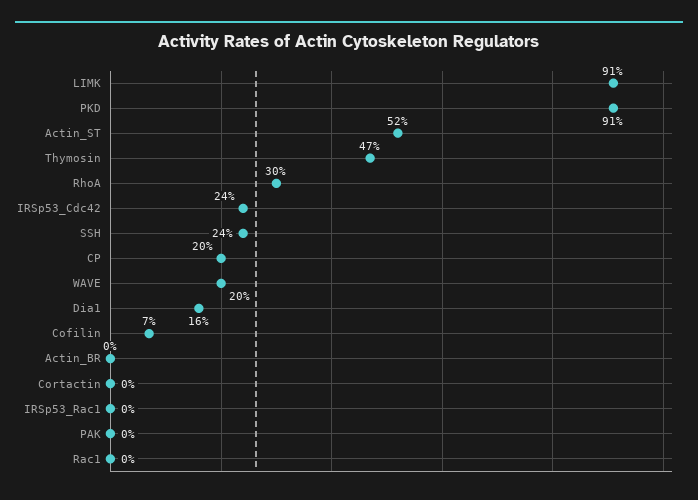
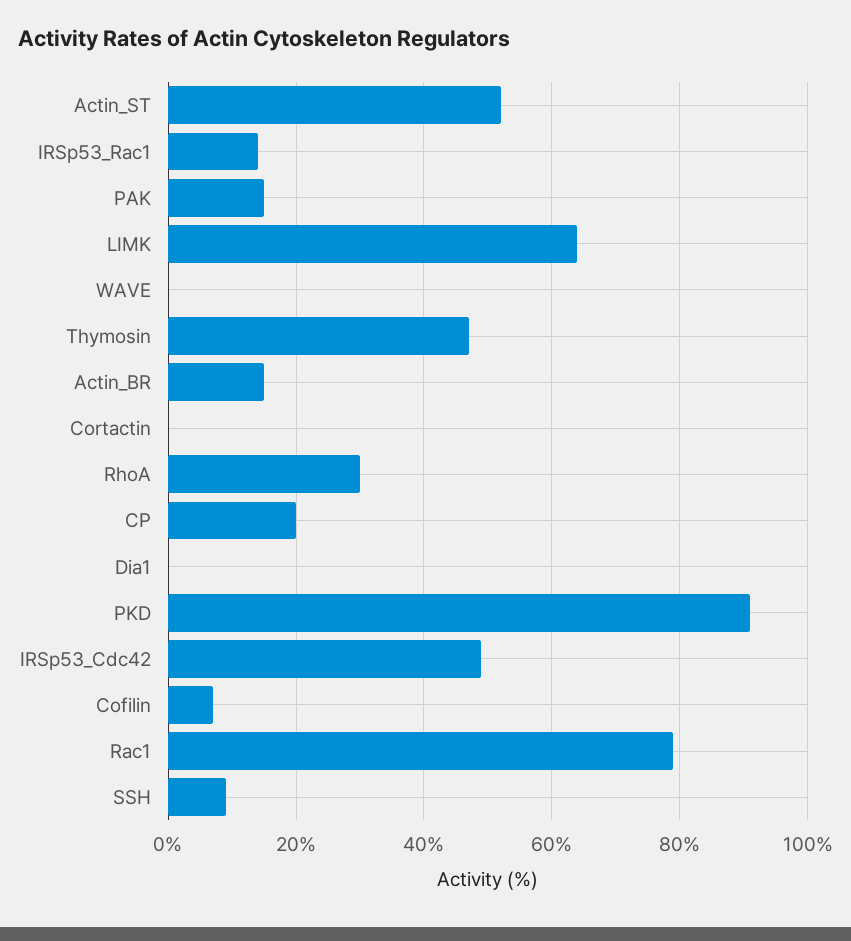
LIMK: 91 -> 65
IRSp53_Cdc42: 24 -> 50
SSH: 24 -> 10
WAVE: 20 -> 0
Dia1: 16 -> 0
Actin_BR: 0 -> 15
IRSp53_Rac1: 0 -> 15
PAK: 0 -> 15
Rac1: 0 -> 80

